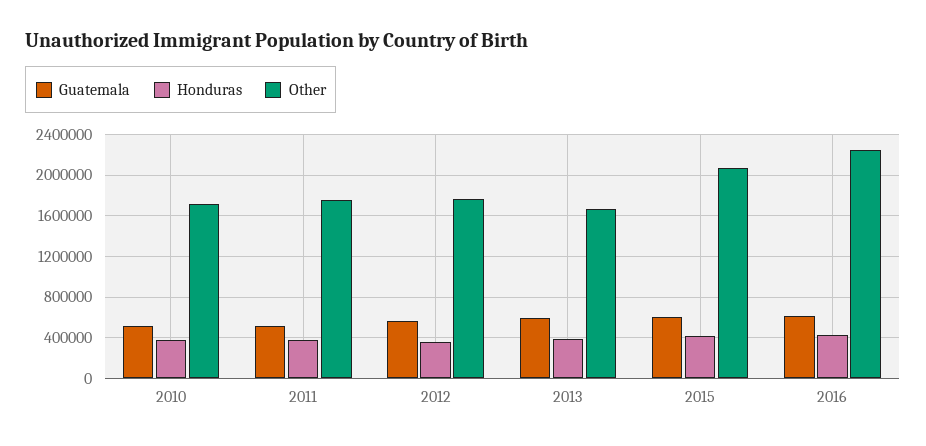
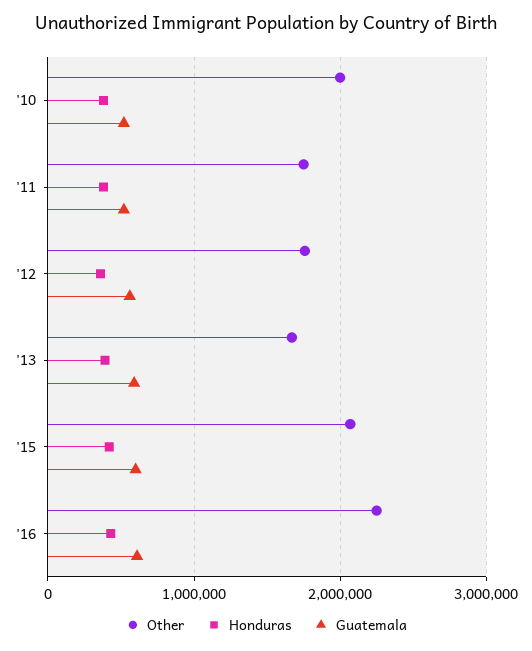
Other, 2010: 1700000 -> 2000000

